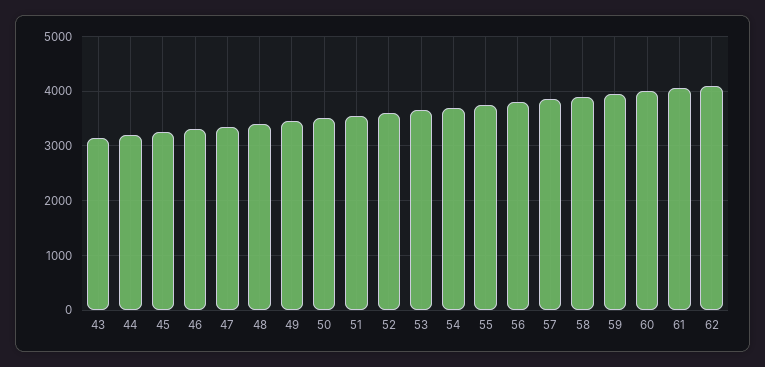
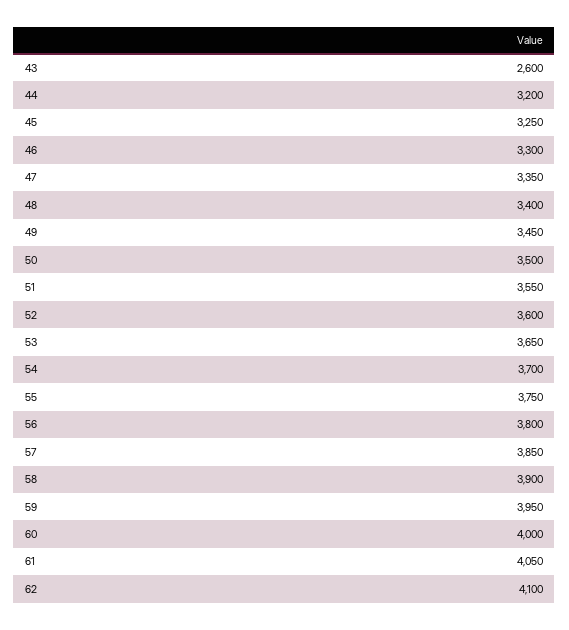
43: 3200 -> 2600

